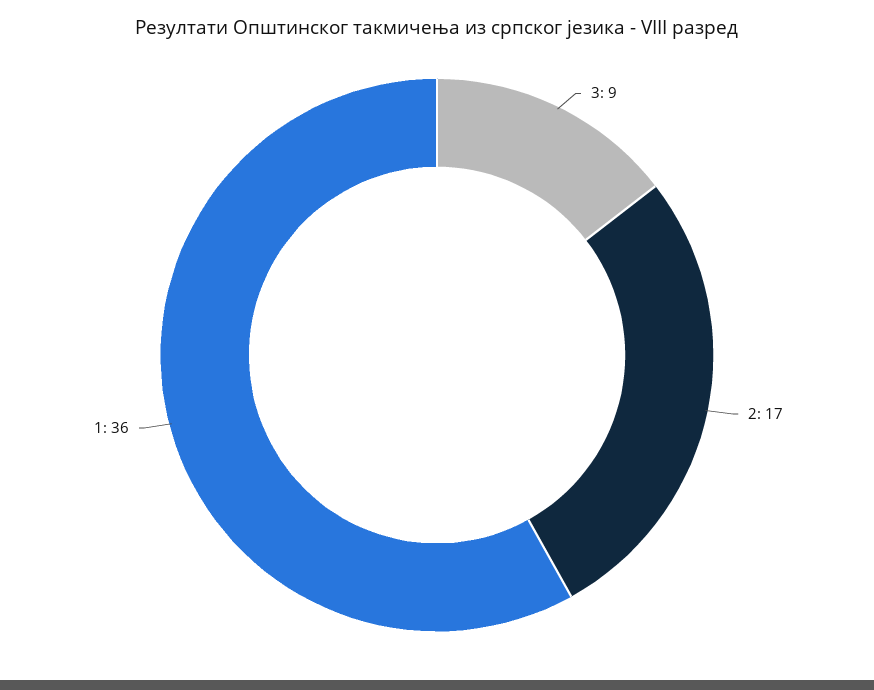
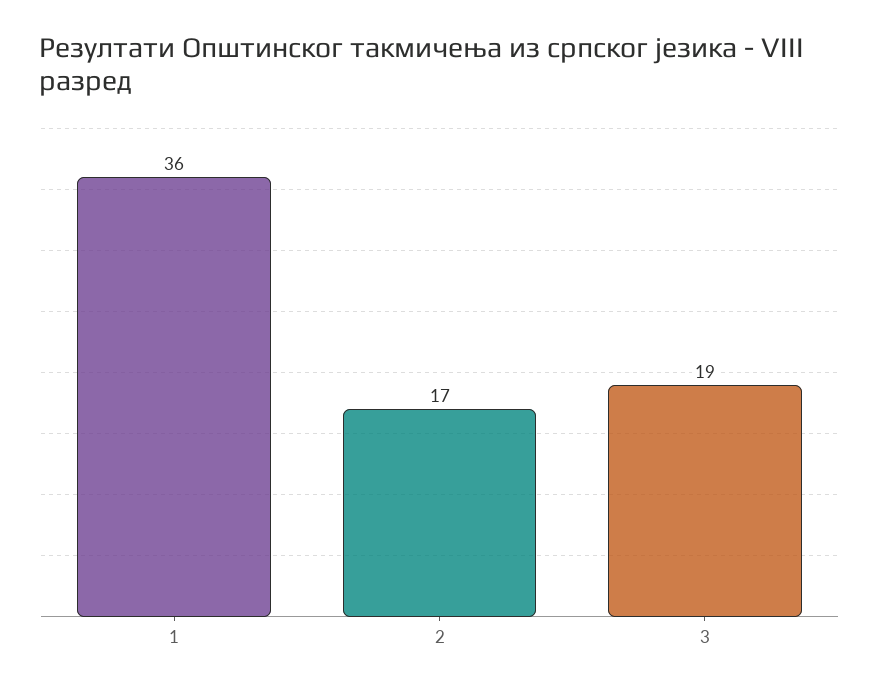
3: 9 -> 19

